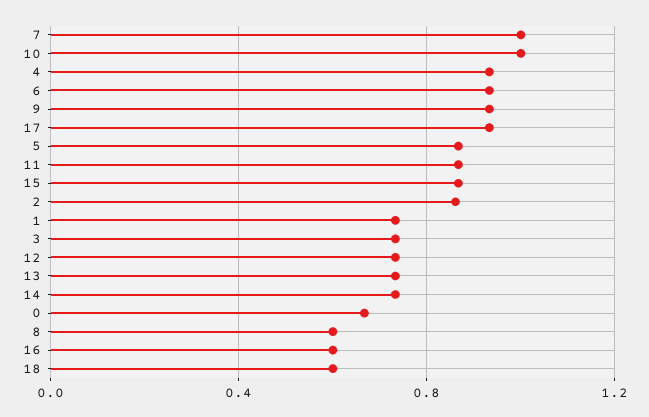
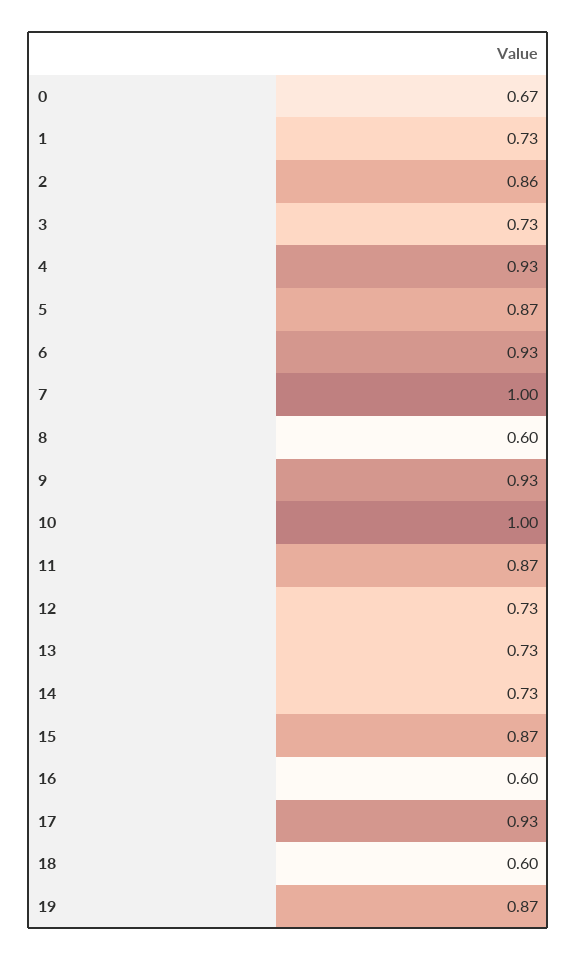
19: none -> 0.87

